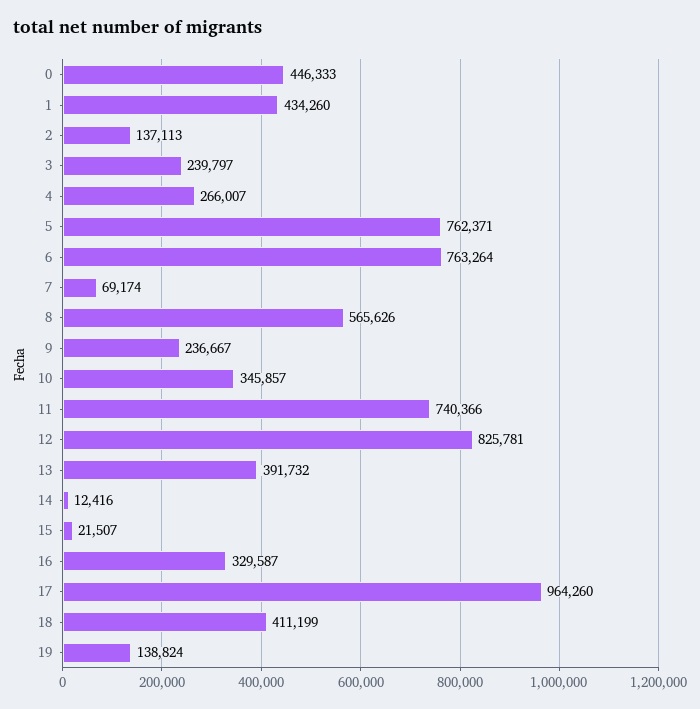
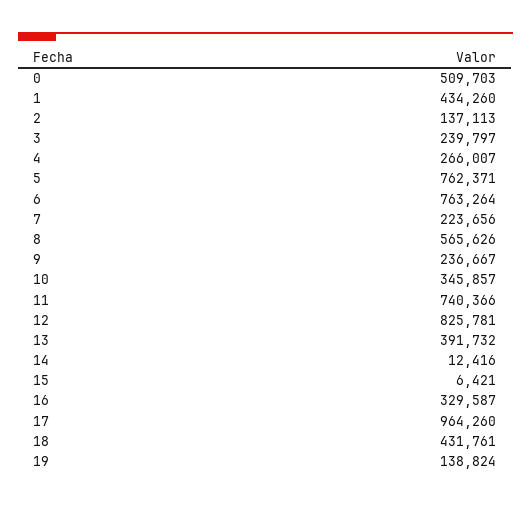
0: 446333 -> 509703
7: 69174 -> 223656
15: 21507 -> 6421
18: 411199 -> 431761

